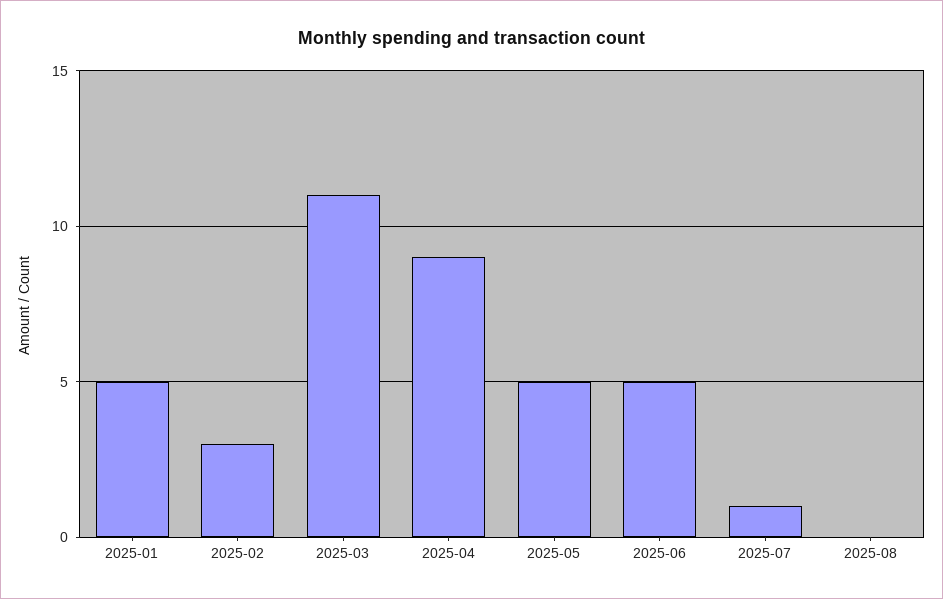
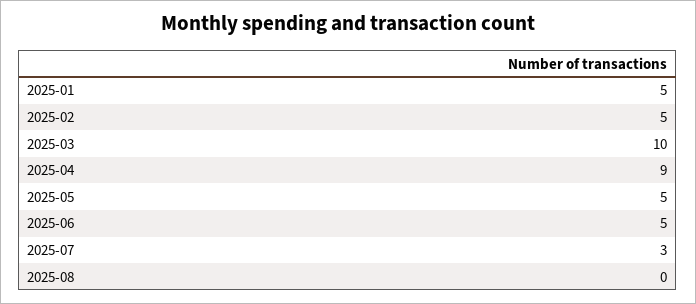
2025-02: 3 -> 5
2025-03: 11 -> 10
2025-07: 1 -> 3

